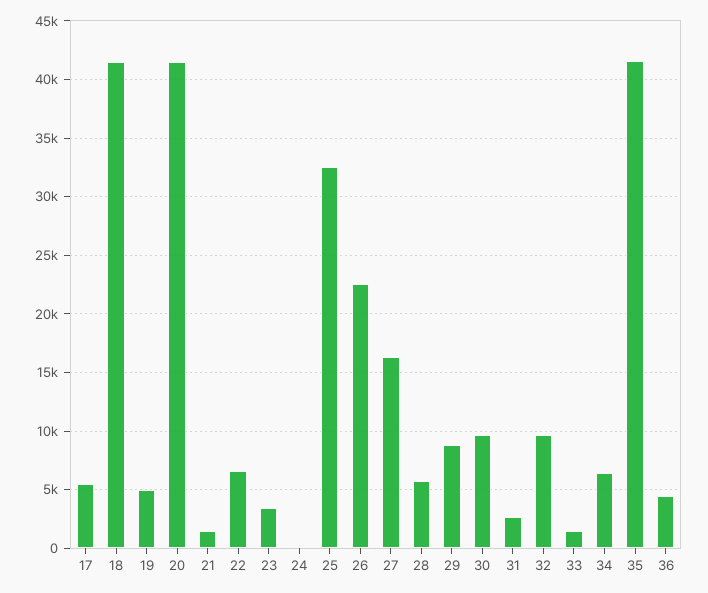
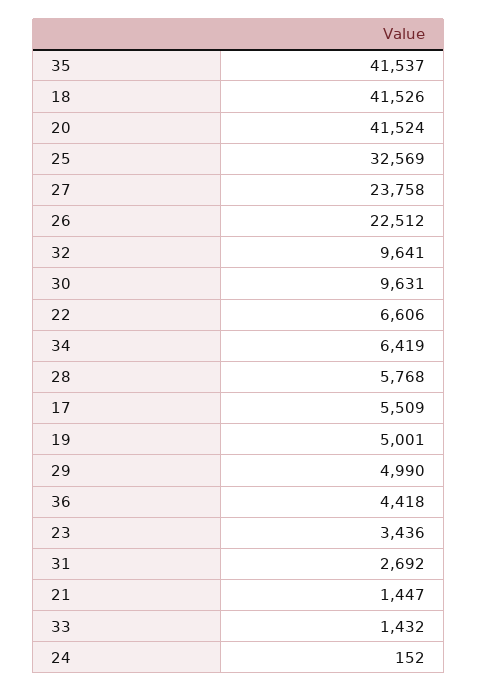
27: 16000 -> 23758
29: 9000 -> 4990

